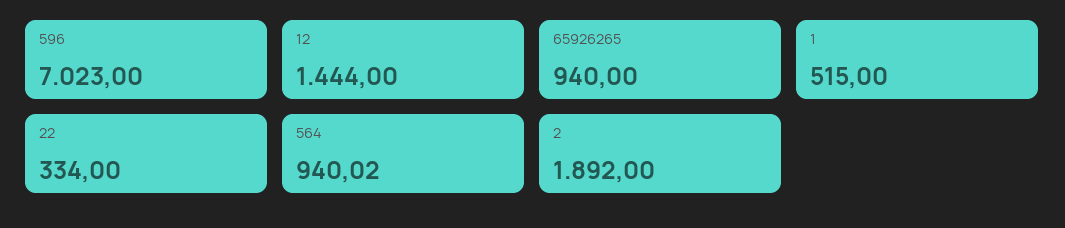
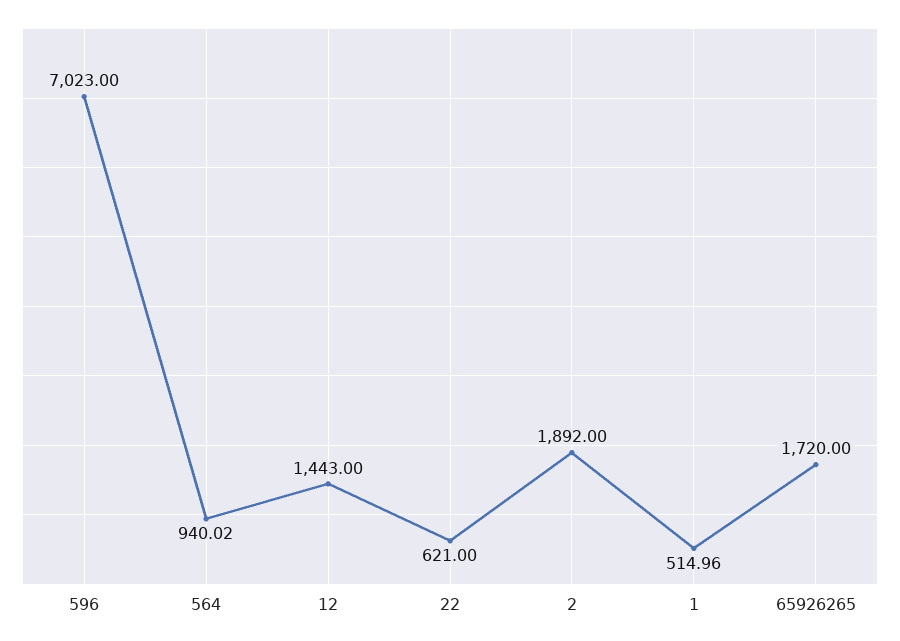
12: 1444 -> 1443
65926265: 940 -> 1720
1: 515 -> 514.96
22: 334 -> 621

